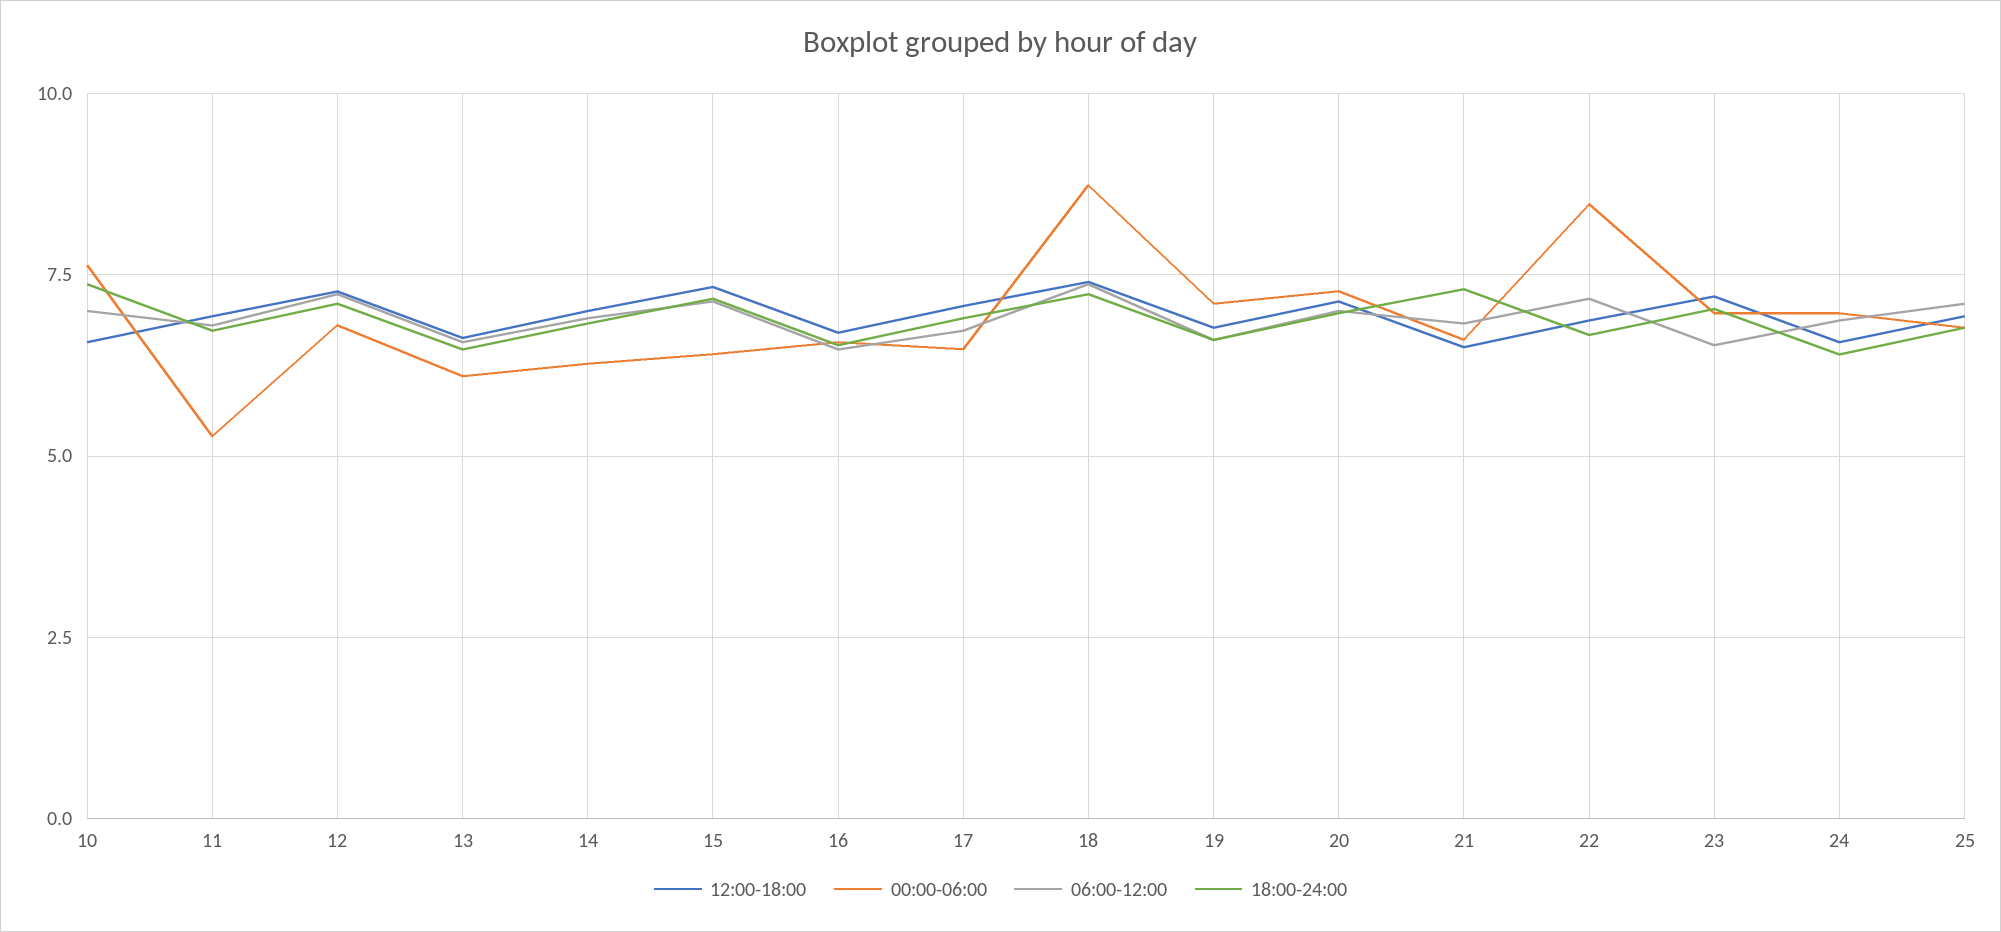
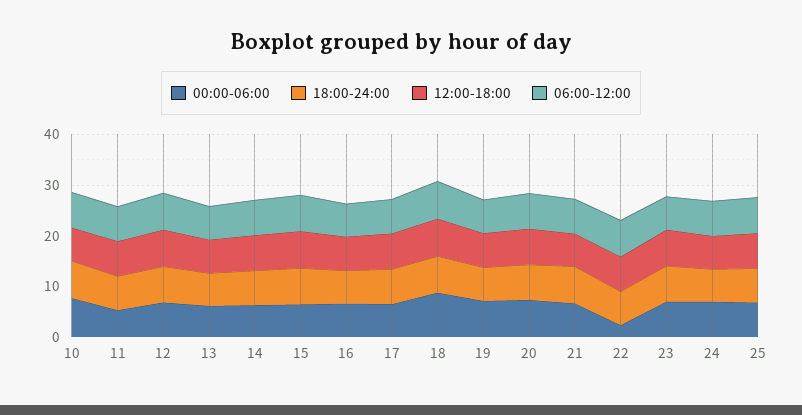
00:00-06:00, 22: 8.5 -> 2

